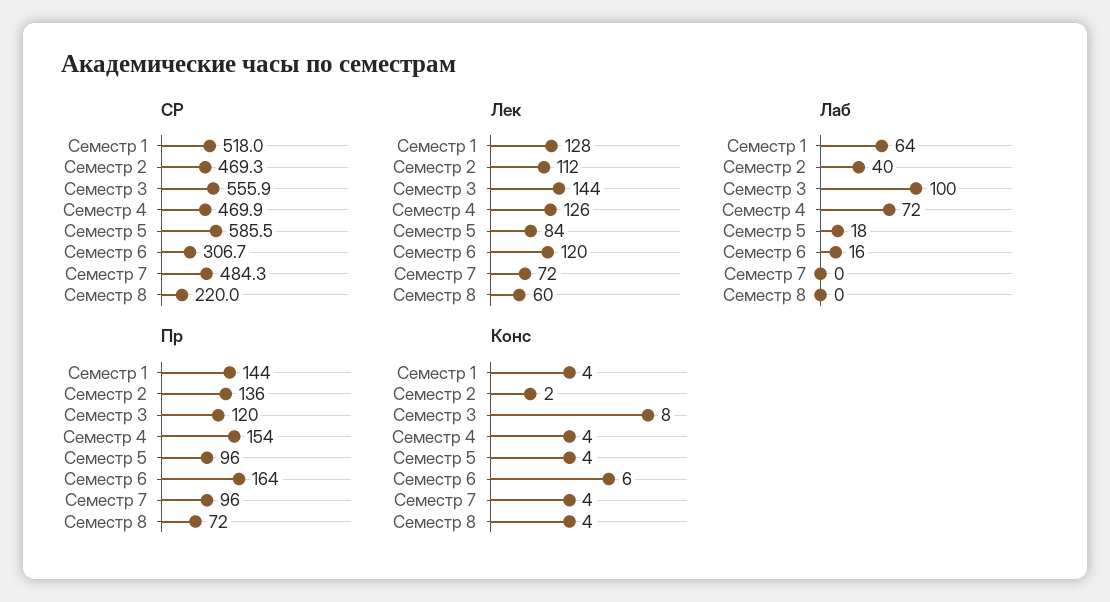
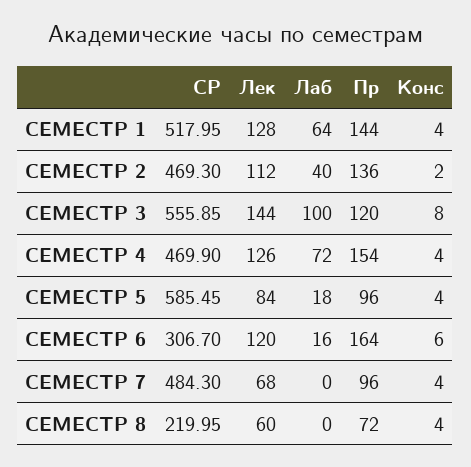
Лек, Семестр 7: 72 -> 68

